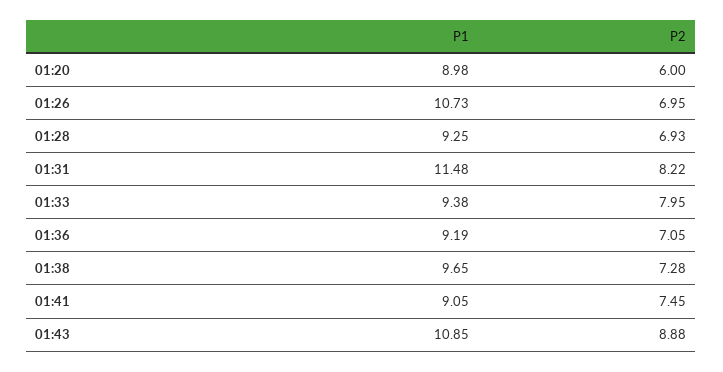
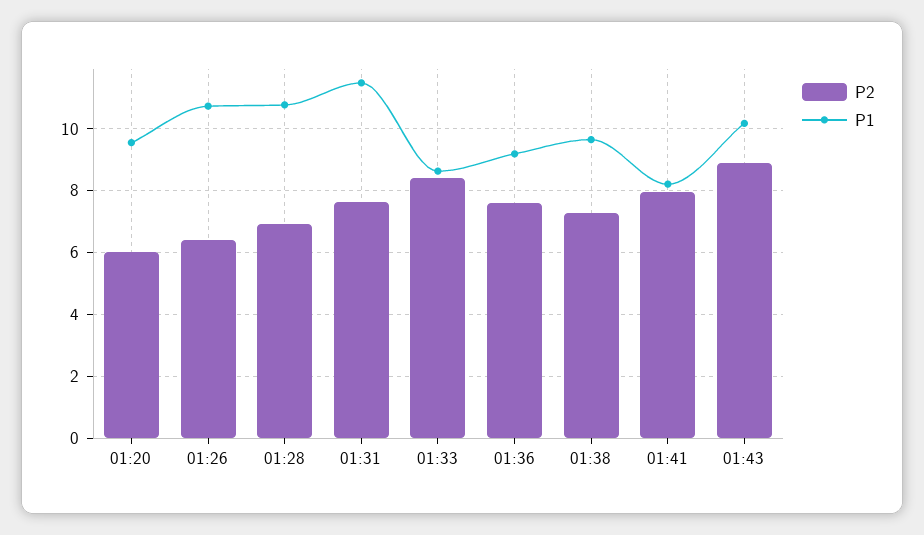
P1, 01:20: 8.98 -> 9.6
P2, 01:26: 6.95 -> 6.4
P1, 01:28: 9.25 -> 10.8
P2, 01:31: 8.22 -> 7.6
P1, 01:33: 9.38 -> 8.6
P2, 01:33: 7.95 -> 8.4
P2, 01:36: 7.05 -> 7.6
P1, 01:41: 9.05 -> 8.2
P2, 01:41: 7.45 -> 8
P1, 01:43: 10.85 -> 10.2

